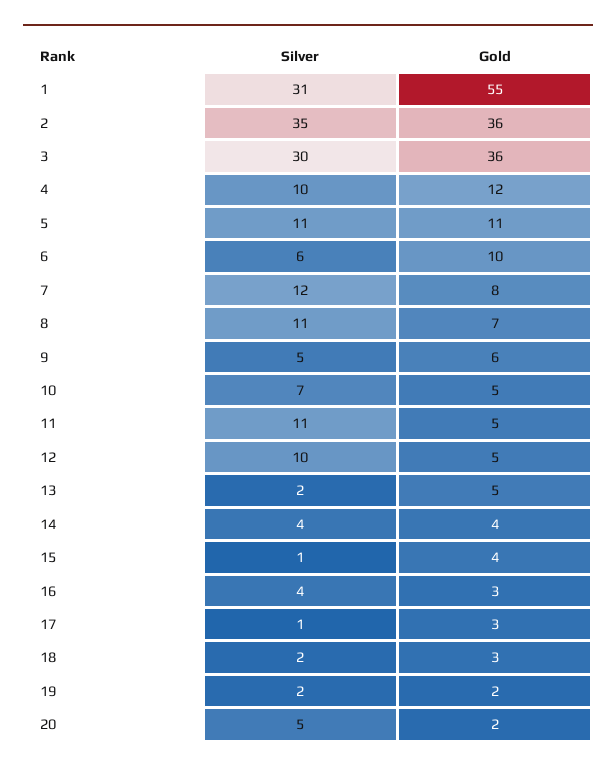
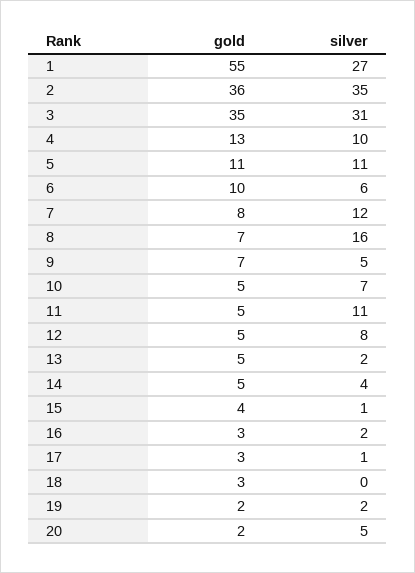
Silver, 1: 31 -> 27
Silver, 3: 30 -> 31
Gold, 3: 36 -> 35
Gold, 4: 12 -> 13
Silver, 8: 11 -> 16
Gold, 9: 6 -> 7
Silver, 12: 10 -> 8
Gold, 14: 4 -> 5
Silver, 16: 4 -> 2
Silver, 18: 2 -> 0

